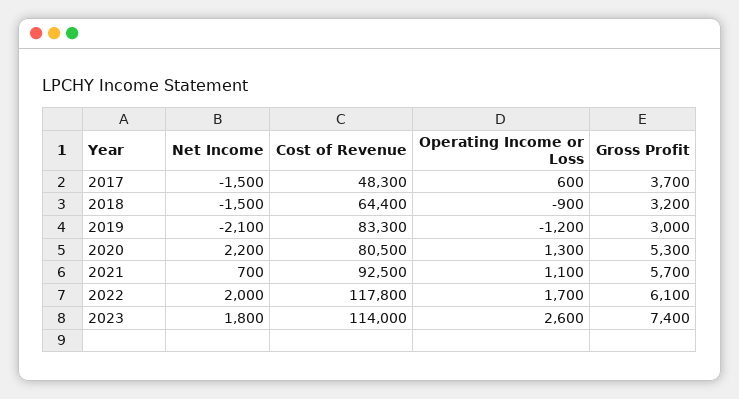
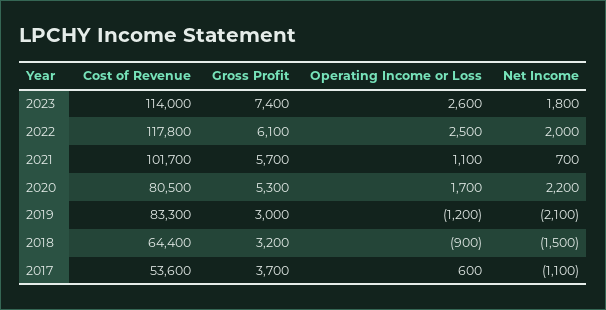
Net Income, 2017: -1500 -> -1100
Cost of Revenue, 2017: 48300 -> 53600
Operating Income or Loss, 2020: 1300 -> 1700
Cost of Revenue, 2021: 92500 -> 101700
Operating Income or Loss, 2022: 1700 -> 2500

